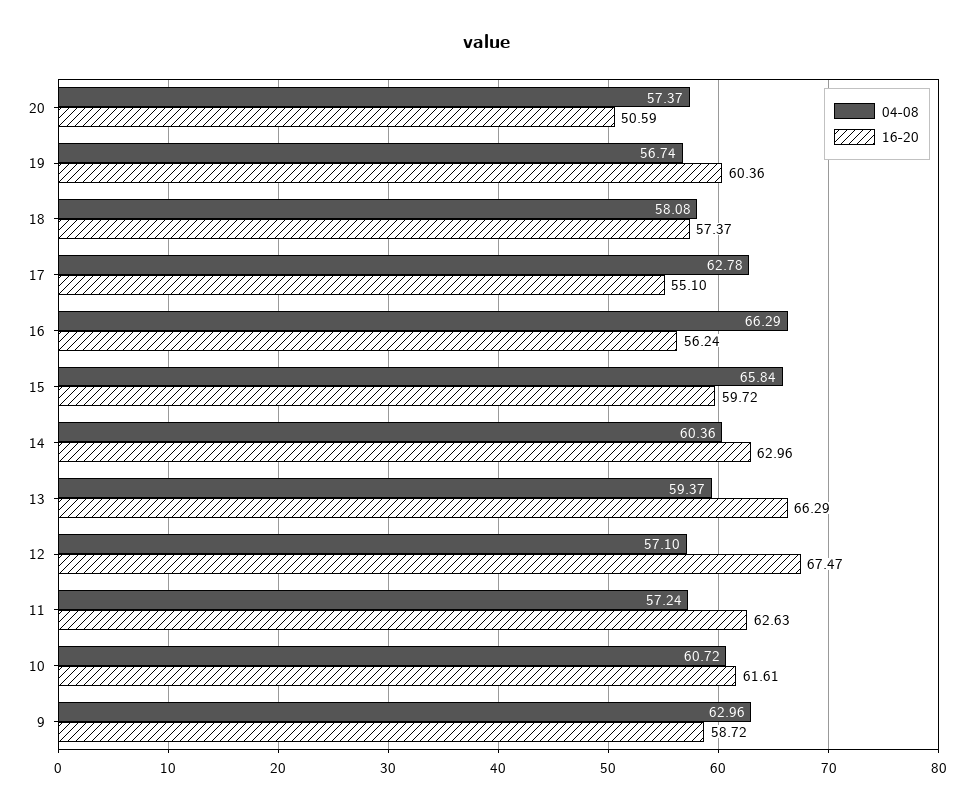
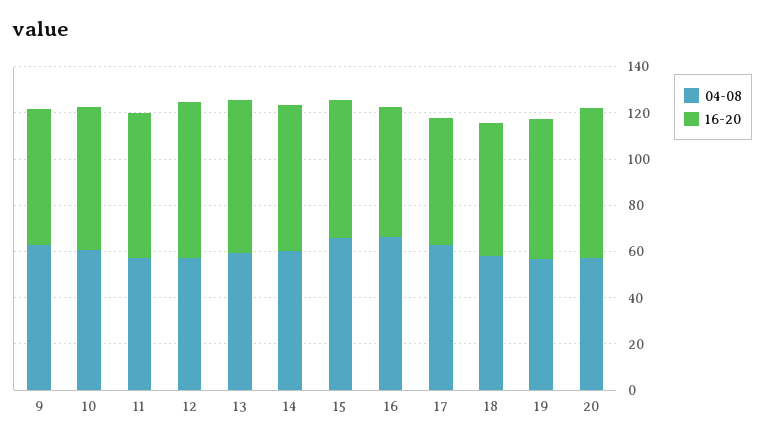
16-20, 20: 50.59 -> 65

